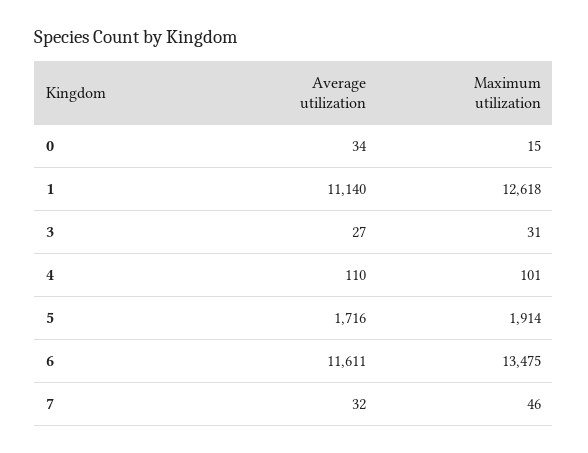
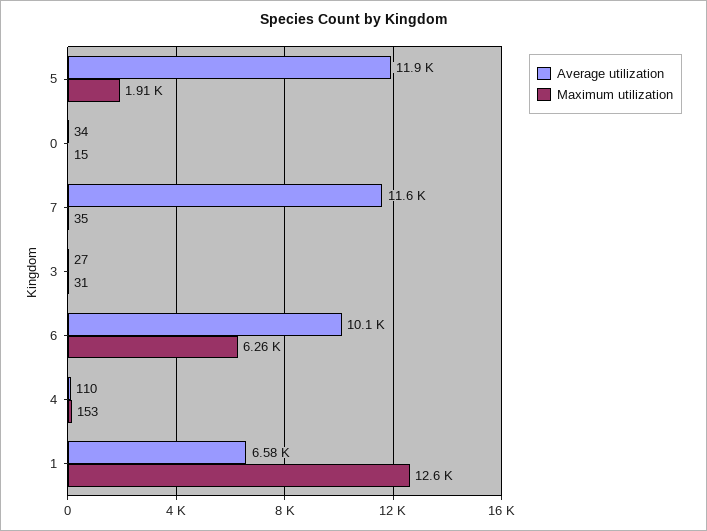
Average utilization, 1: 11140 -> 6580
Maximum utilization, 4: 101 -> 153
Average utilization, 5: 1716 -> 11900
Average utilization, 6: 11611 -> 10100
Maximum utilization, 6: 13475 -> 6260
Average utilization, 7: 32 -> 11600
Maximum utilization, 7: 46 -> 35

